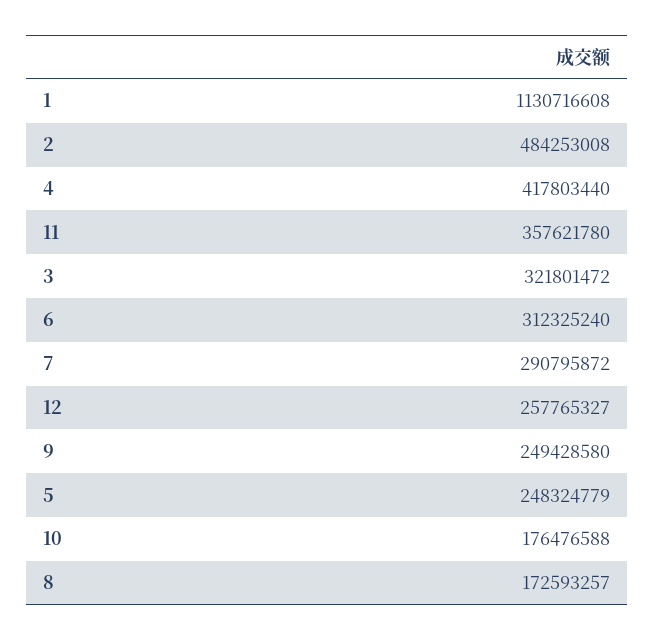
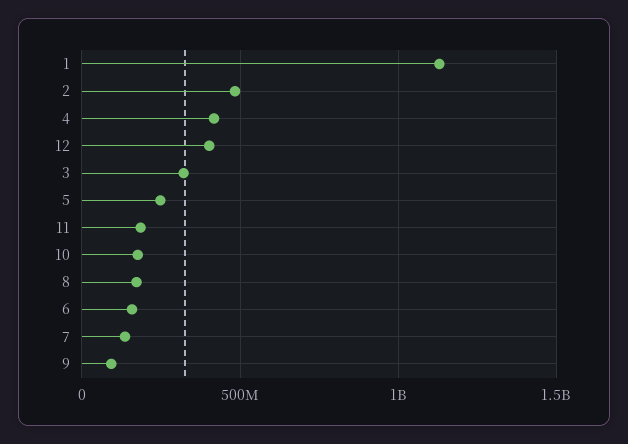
11: 357621780 -> 200000000
6: 312325240 -> 150000000
7: 290795872 -> 150000000
12: 257765327 -> 400000000
9: 249428580 -> 100000000

